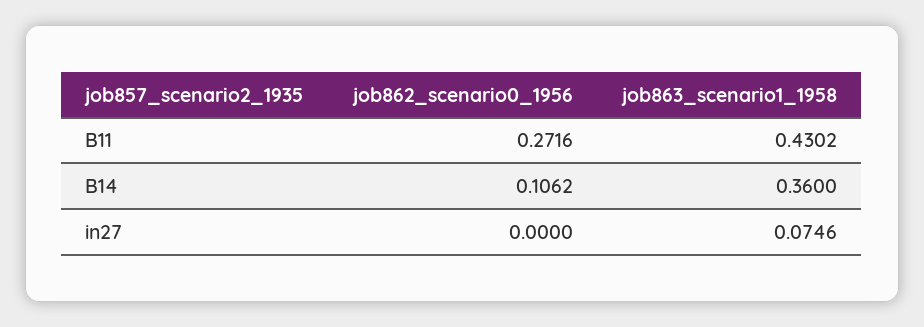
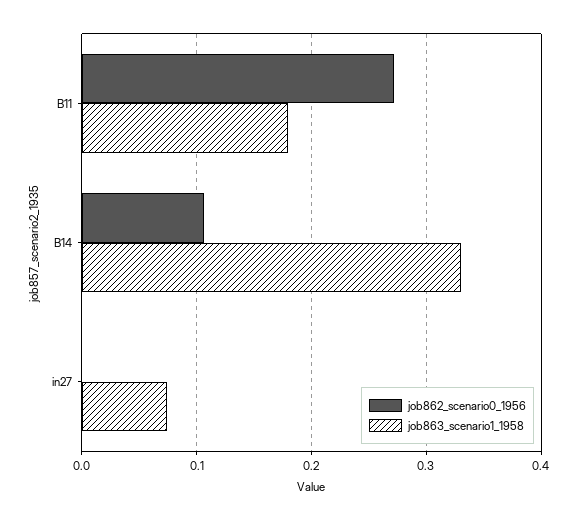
job863_scenario1_1958, B11: 0.4302 -> 0.18
job863_scenario1_1958, B14: 0.36 -> 0.33

